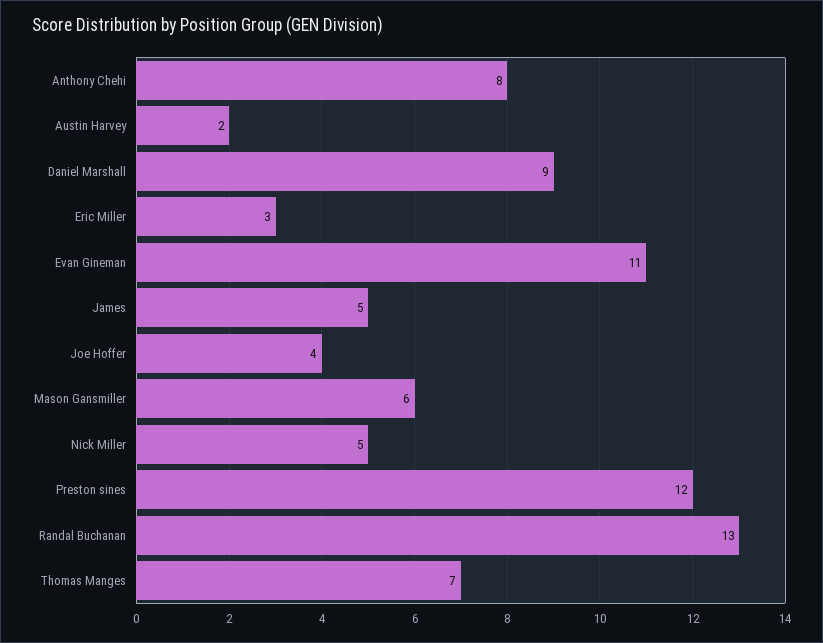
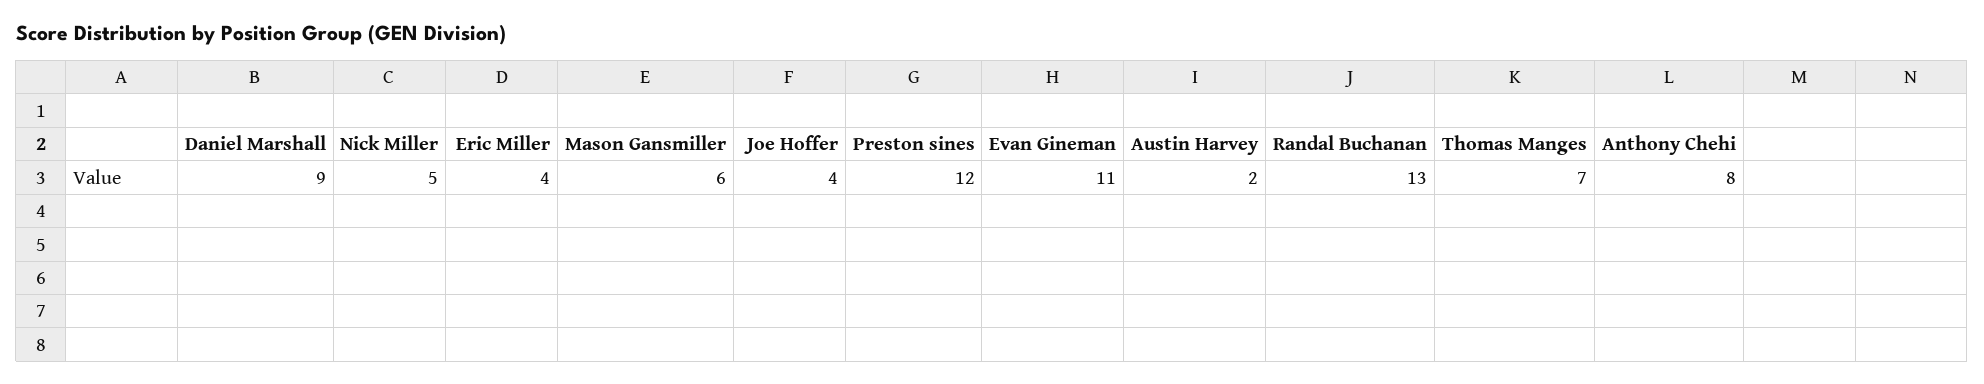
Eric Miller: 3 -> 4
James: 5 -> none

